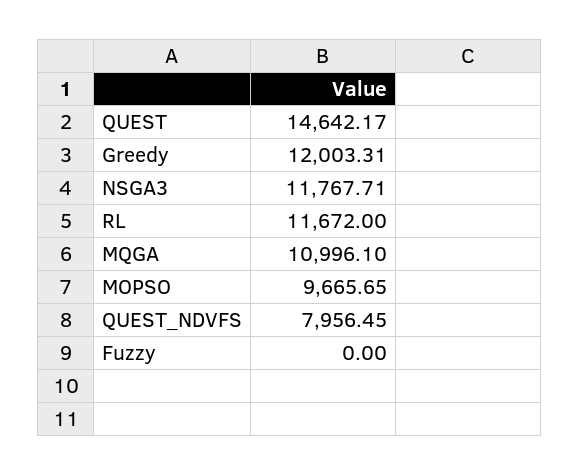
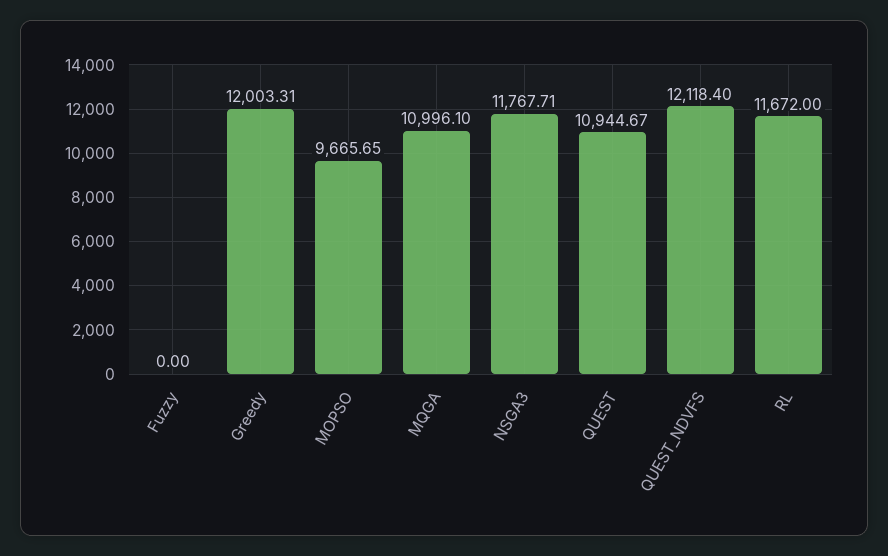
QUEST: 14642.17 -> 10944.67
QUEST_NDVFS: 7956.45 -> 12118.4

